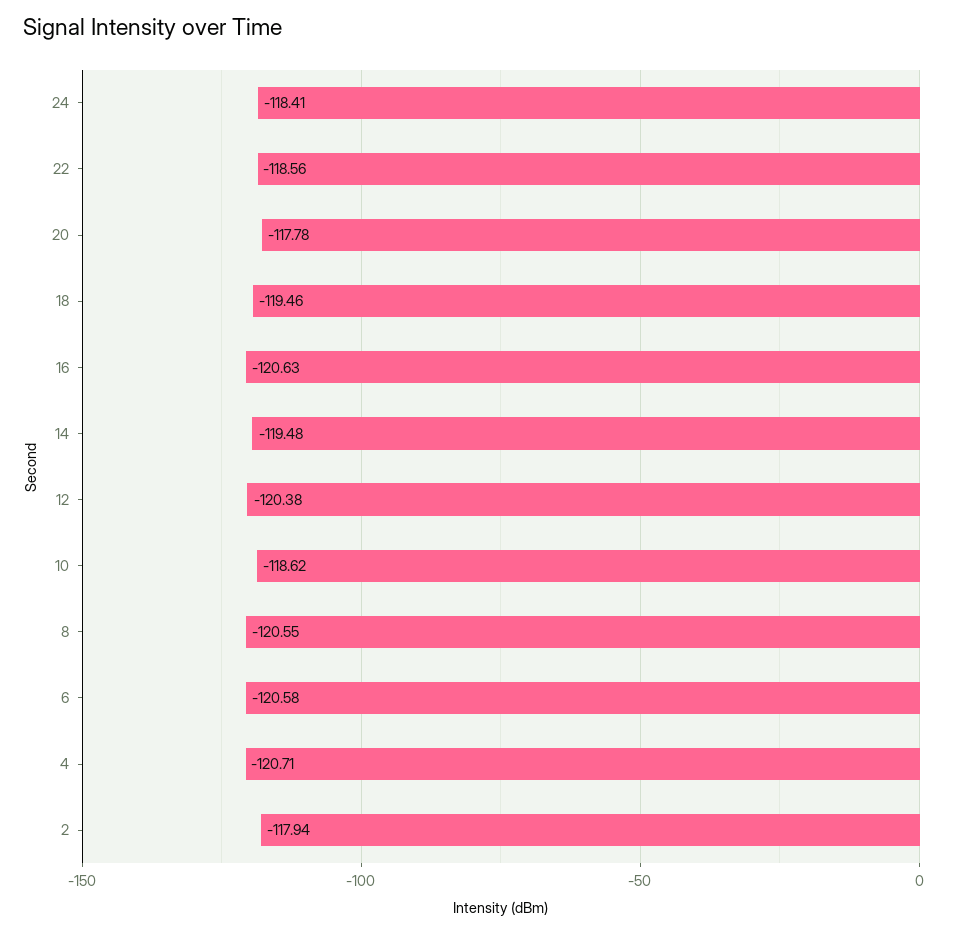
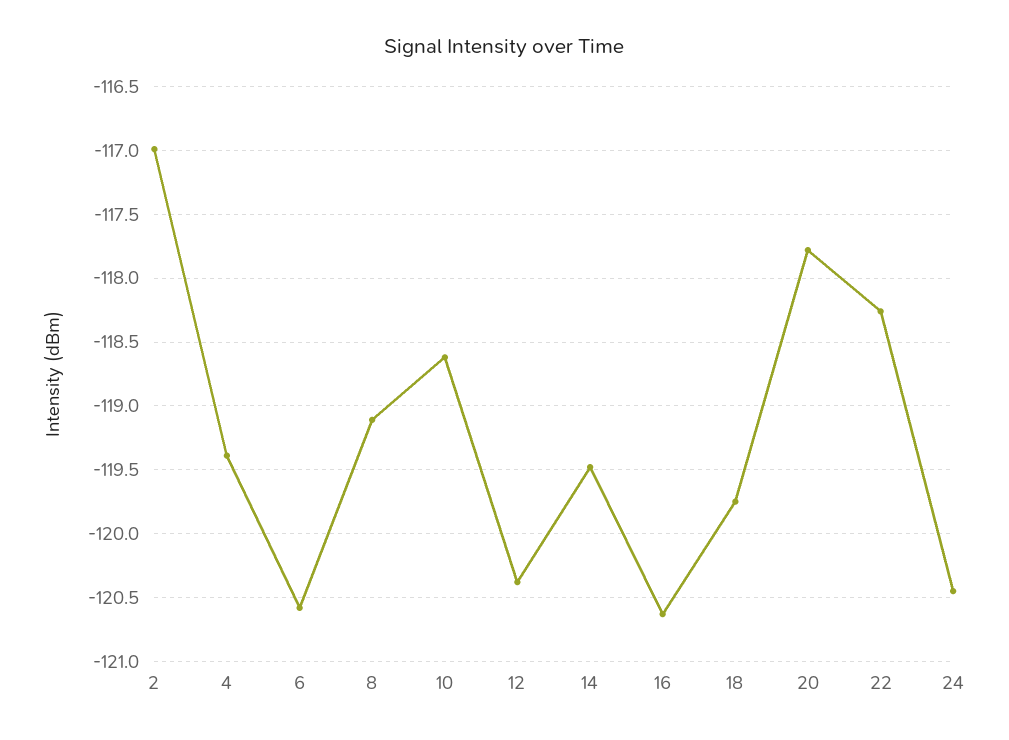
24: -118.41 -> -120.45
22: -118.56 -> -118.25
18: -119.46 -> -119.75
8: -120.55 -> -119.1
4: -120.71 -> -119.4
2: -117.94 -> -117

